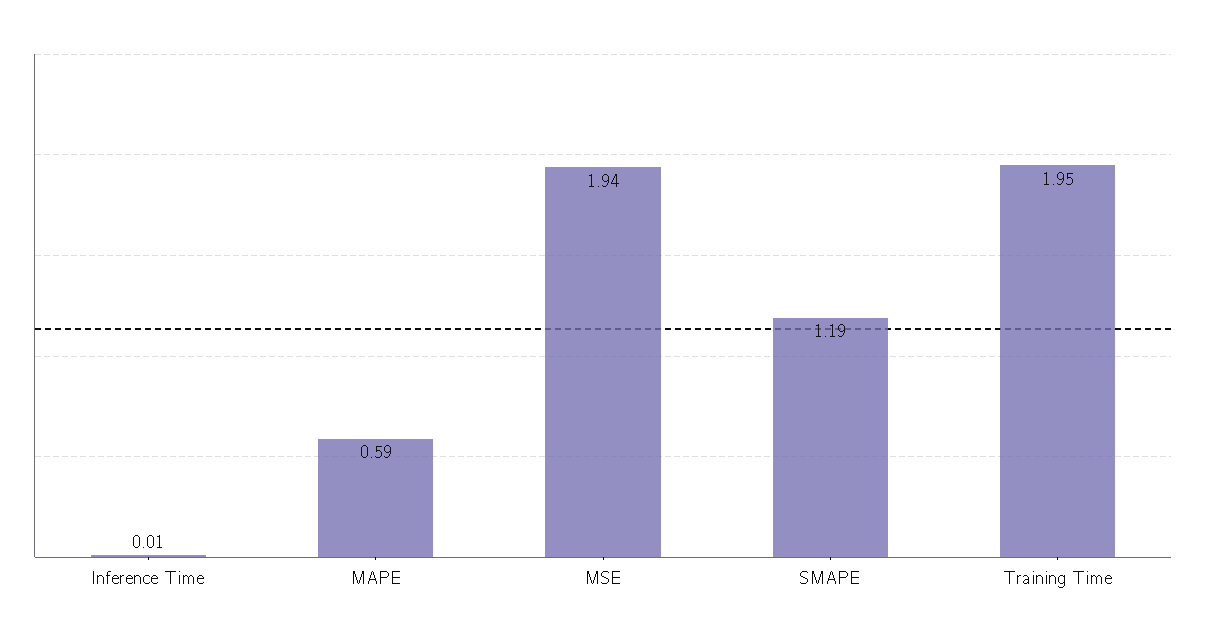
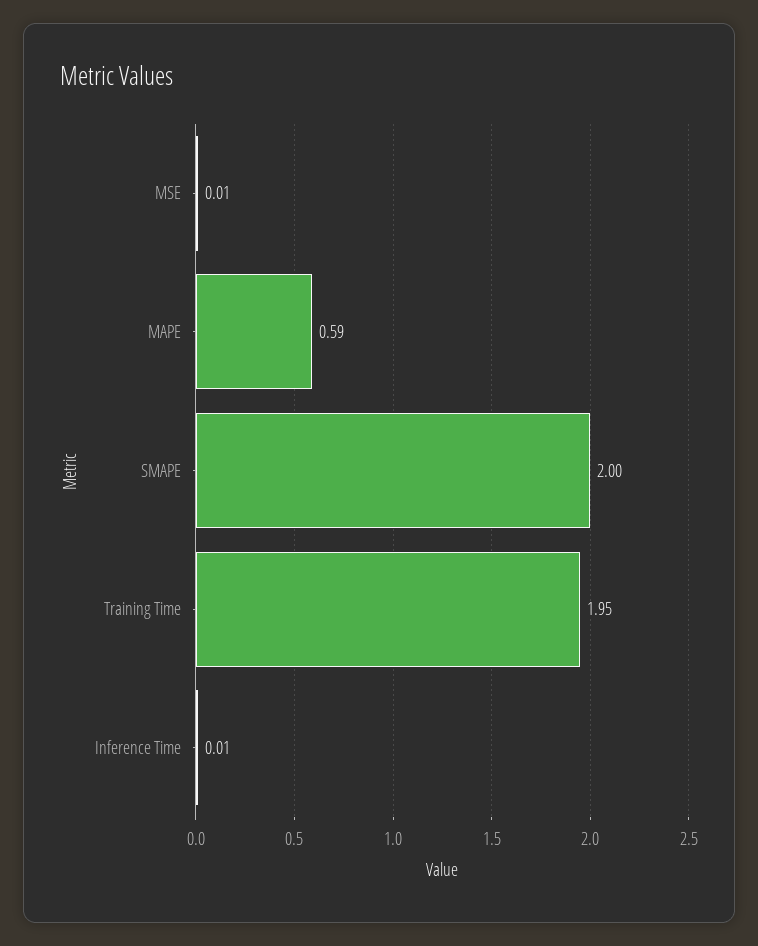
MSE: 1.94 -> 0.01
SMAPE: 1.19 -> 2

